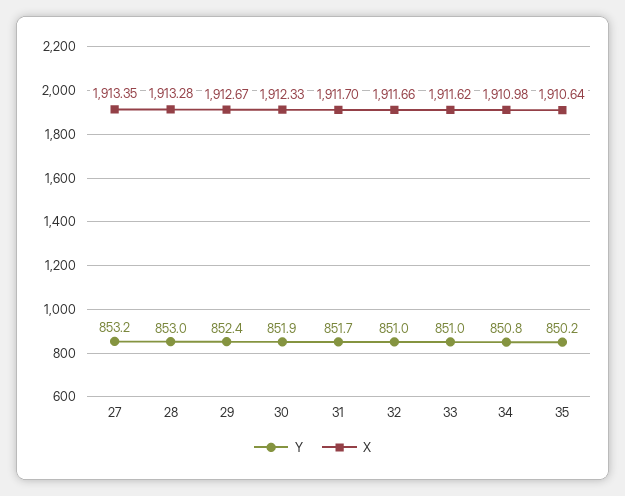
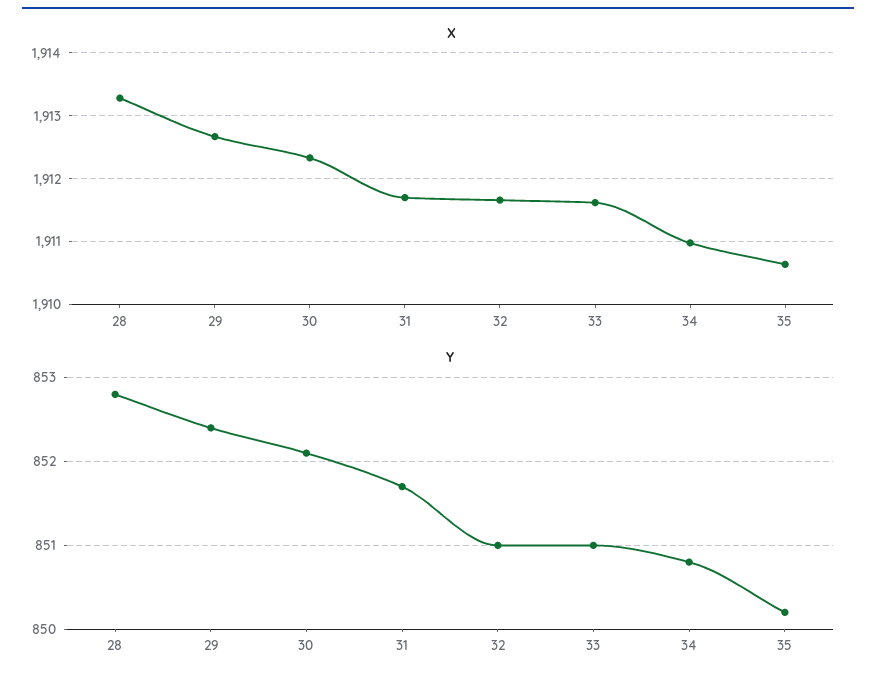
Y, 27: 853.2 -> none
X, 27: 1913.35 -> none
Y, 28: 853 -> 852.8
Y, 30: 851.9 -> 852.1

